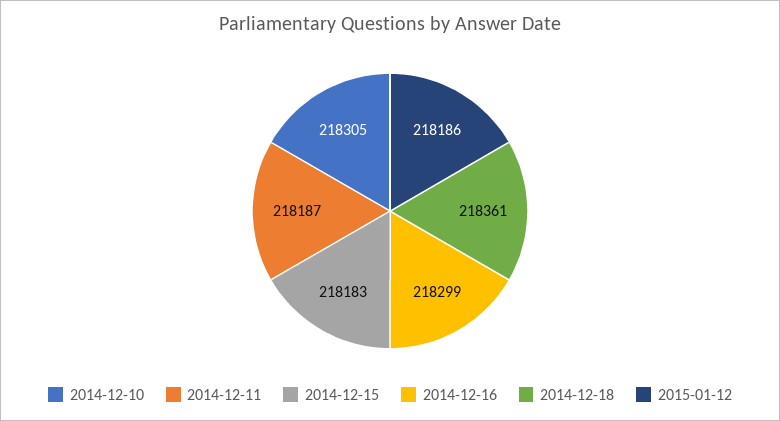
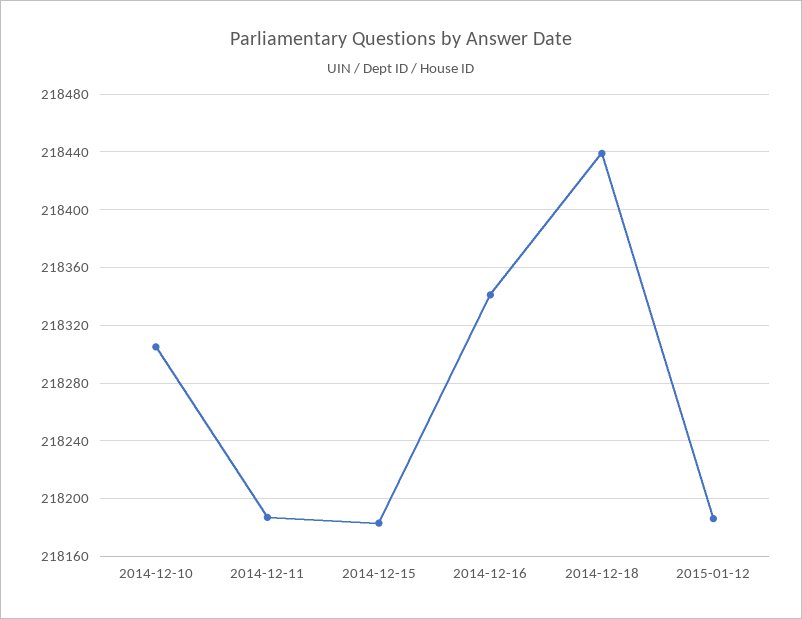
2014-12-16: 218299 -> 218340
2014-12-18: 218361 -> 218440

